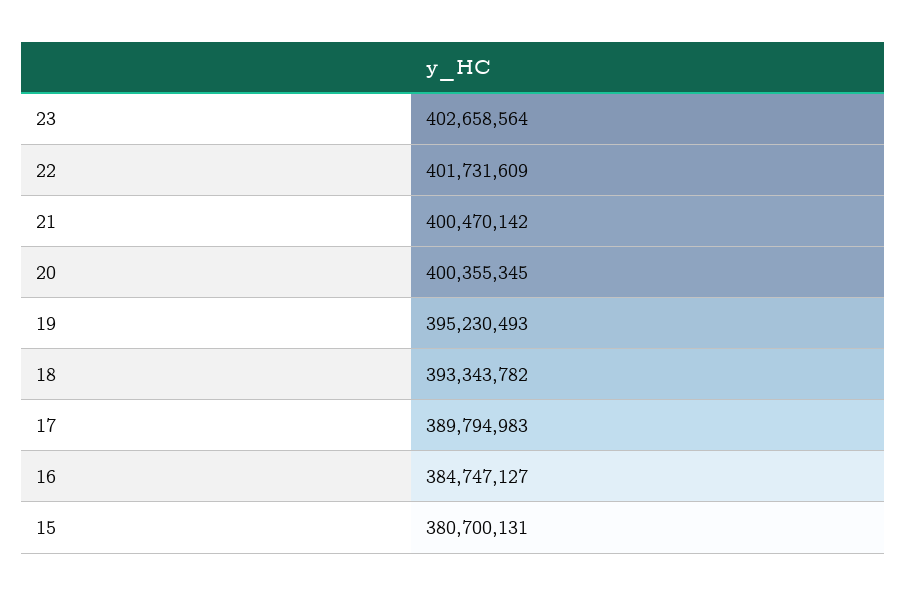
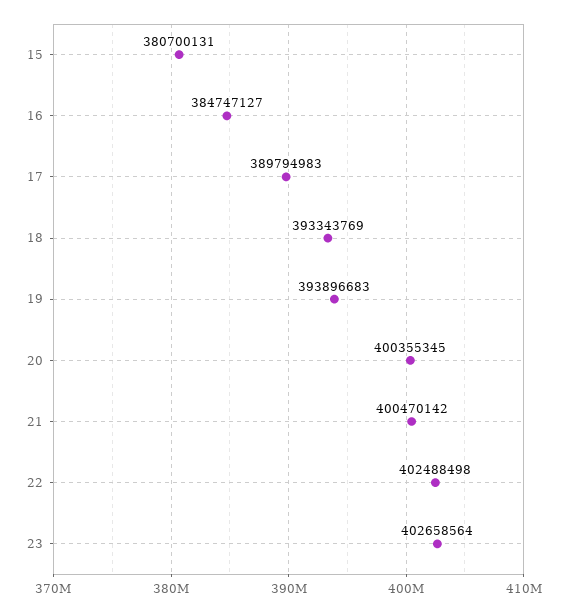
22: 401731609 -> 402488498
19: 395230493 -> 393896683
18: 393343782 -> 393343769

